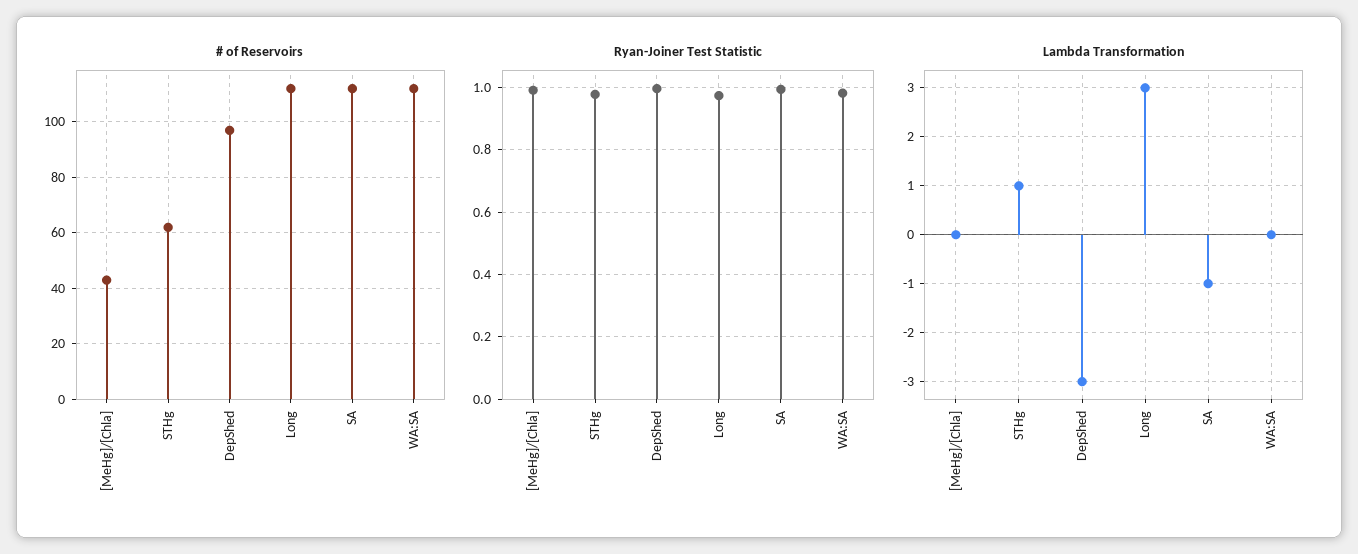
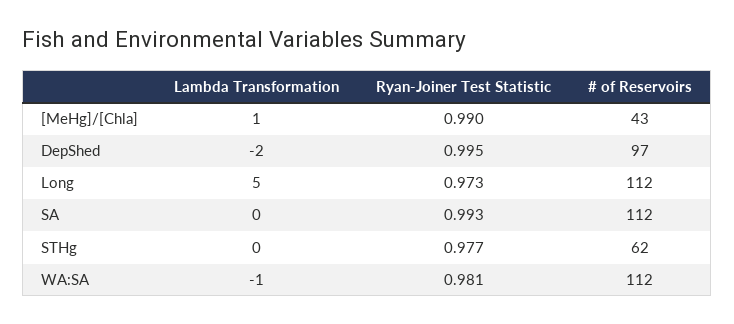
Lambda Transformation, [MeHg]/[Chla]: 0 -> 1
Lambda Transformation, STHg: 1 -> 0
Lambda Transformation, DepShed: -3 -> -2
Lambda Transformation, Long: 3 -> 5
Lambda Transformation, SA: -1 -> 0
Lambda Transformation, WA:SA: 0 -> -1

